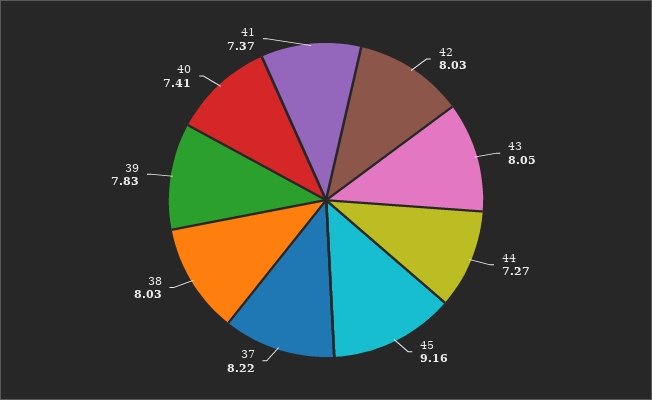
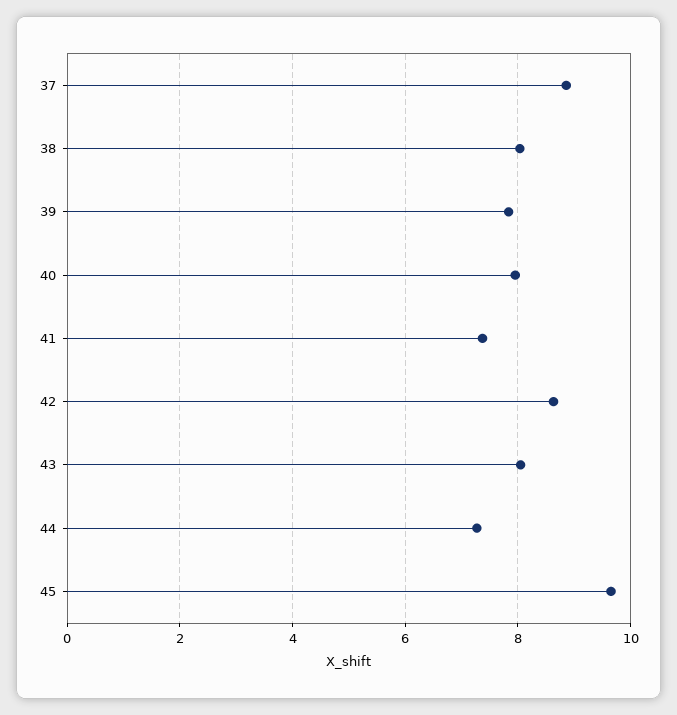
42: 8.03 -> 8.6
45: 9.16 -> 9.6
37: 8.22 -> 8.8
40: 7.41 -> 8

